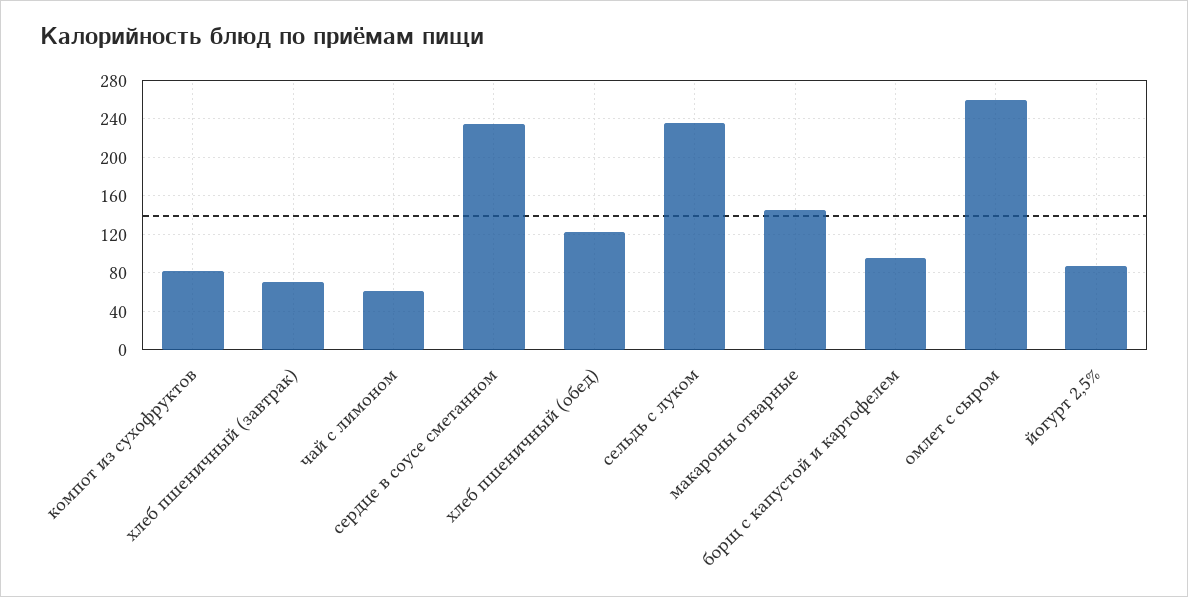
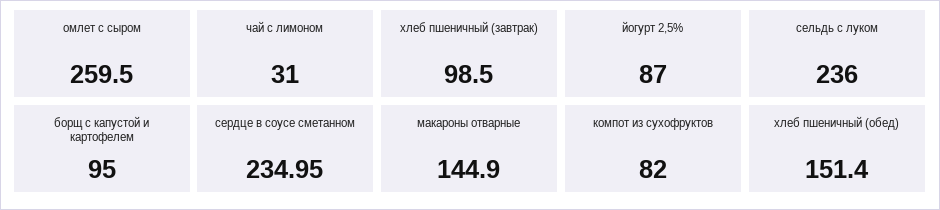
хлеб пшеничный (завтрак): 70 -> 98.5
чай с лимоном: 60 -> 31
хлеб пшеничный (обед): 120 -> 151.4

